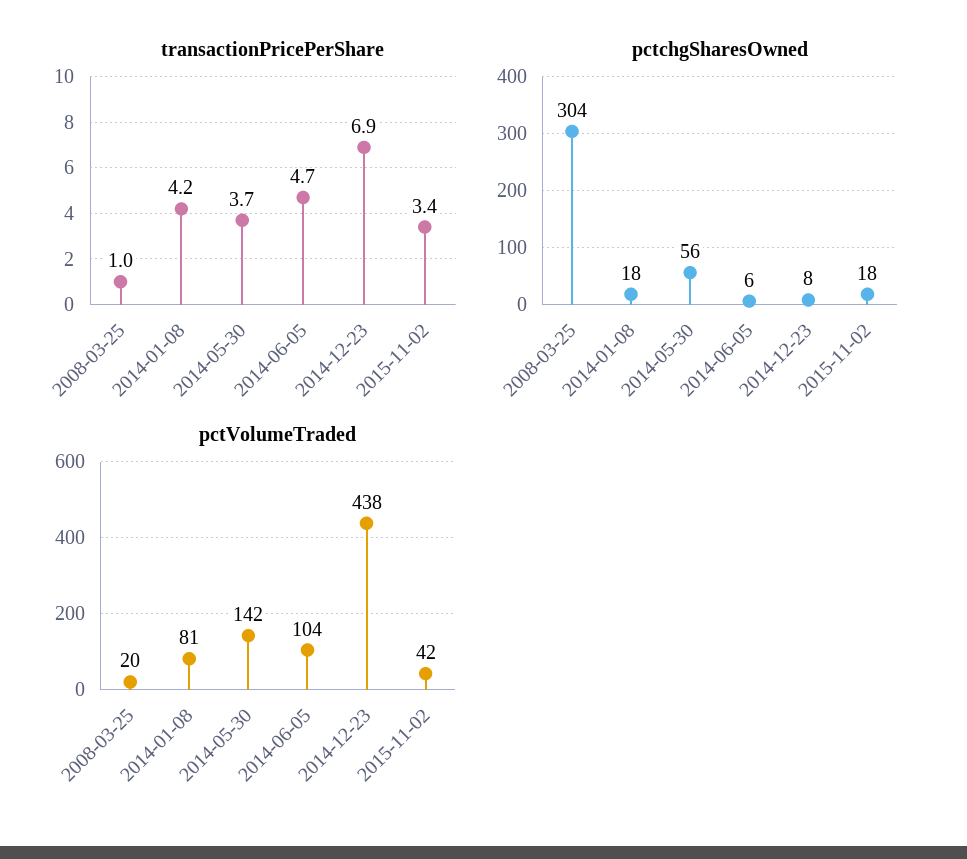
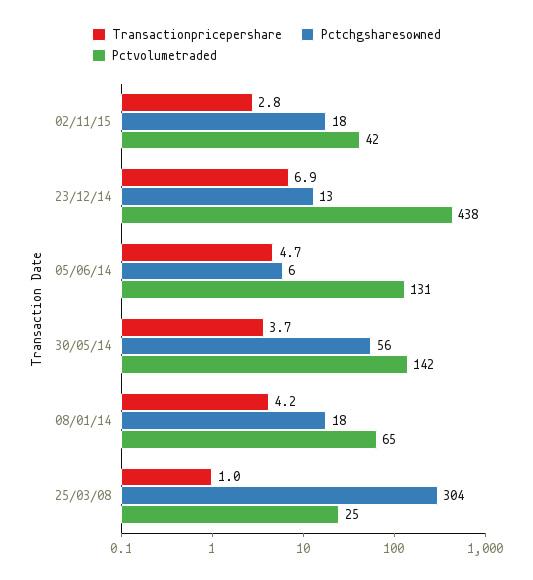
transactionPricePerShare, 2015-11-02: 3.4 -> 2.8
pctchgSharesOwned, 2014-12-23: 8 -> 13
pctVolumeTraded, 2008-03-25: 20 -> 25
pctVolumeTraded, 2014-01-08: 81 -> 65
pctVolumeTraded, 2014-06-05: 104 -> 131

